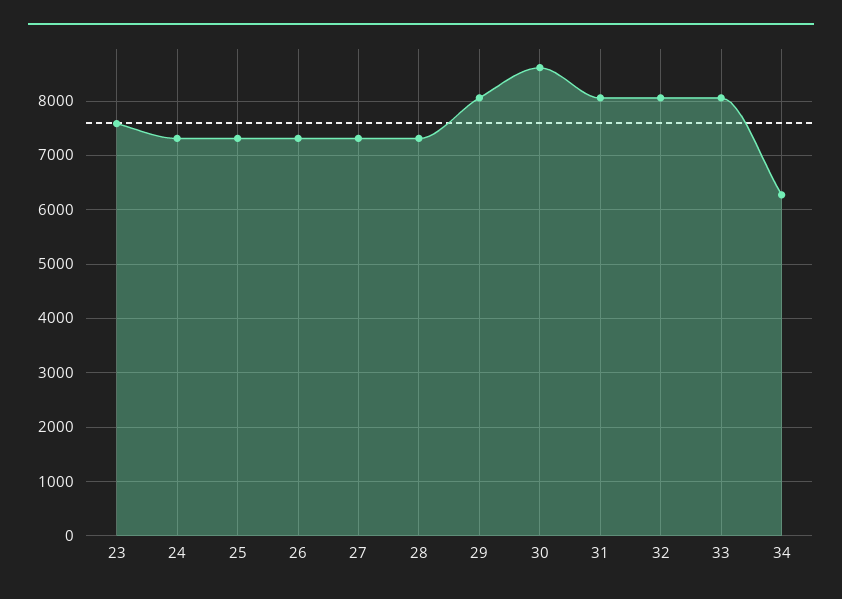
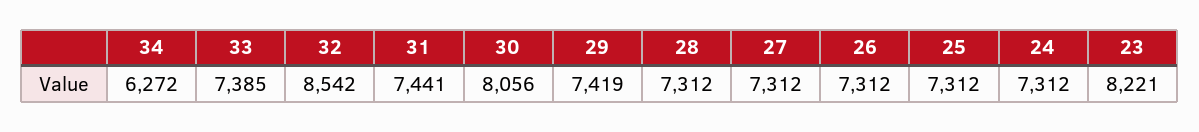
23: 7600 -> 8221
29: 8000 -> 7419
30: 8600 -> 8056
31: 8000 -> 7441
32: 8000 -> 8542
33: 8000 -> 7385

